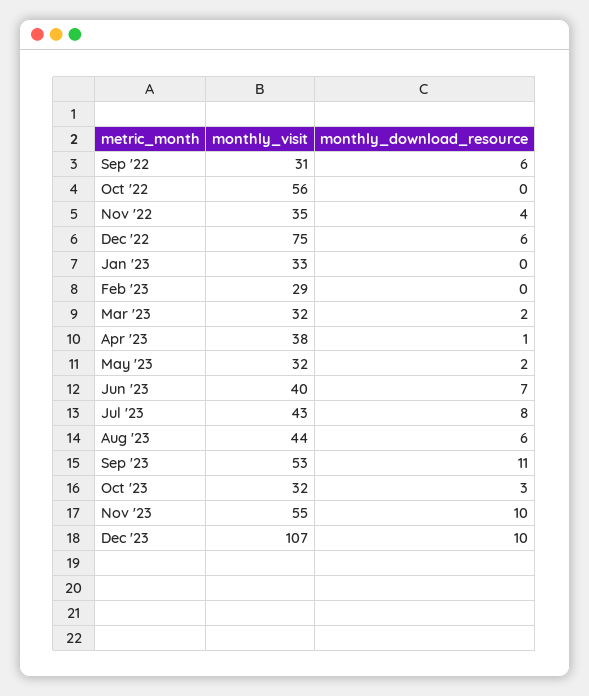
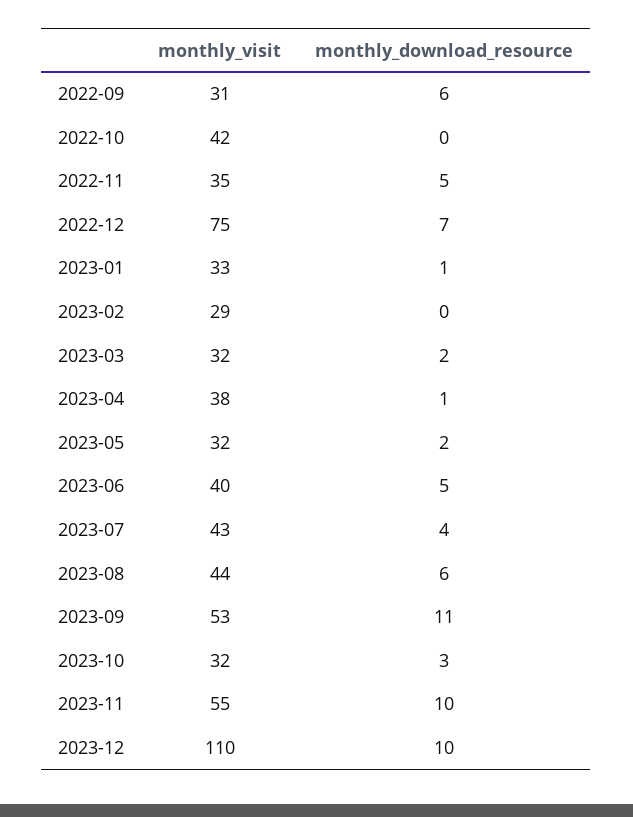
monthly_visit, Oct '22: 56 -> 42
monthly_download_resource, Nov '22: 4 -> 5
monthly_download_resource, Dec '22: 6 -> 7
monthly_download_resource, Jan '23: 0 -> 1
monthly_download_resource, Jun '23: 7 -> 5
monthly_download_resource, Jul '23: 8 -> 4
monthly_visit, Dec '23: 107 -> 110

